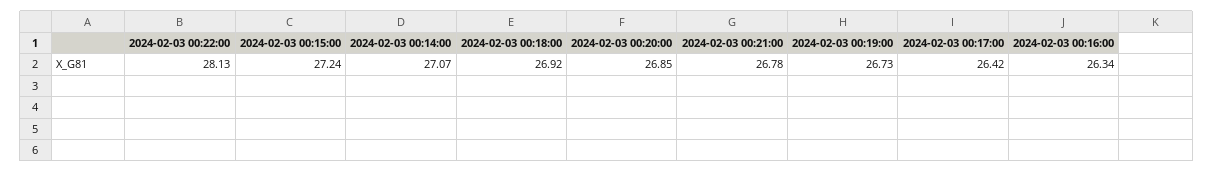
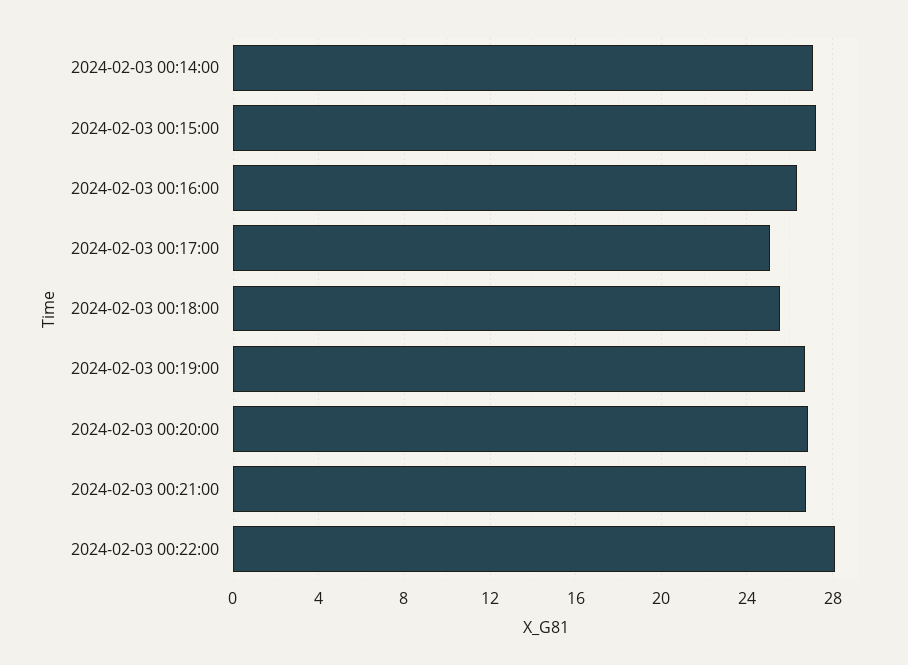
2024-02-03 00:18:00: 26.92 -> 25.5
2024-02-03 00:17:00: 26.42 -> 25

